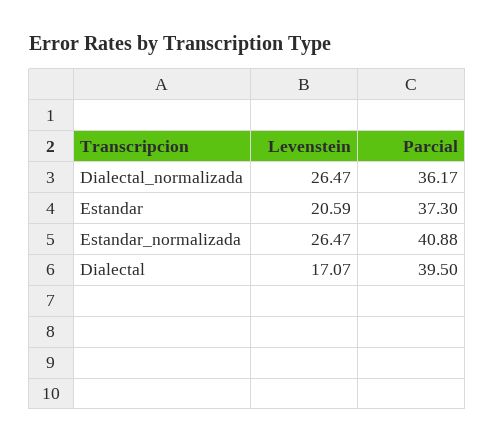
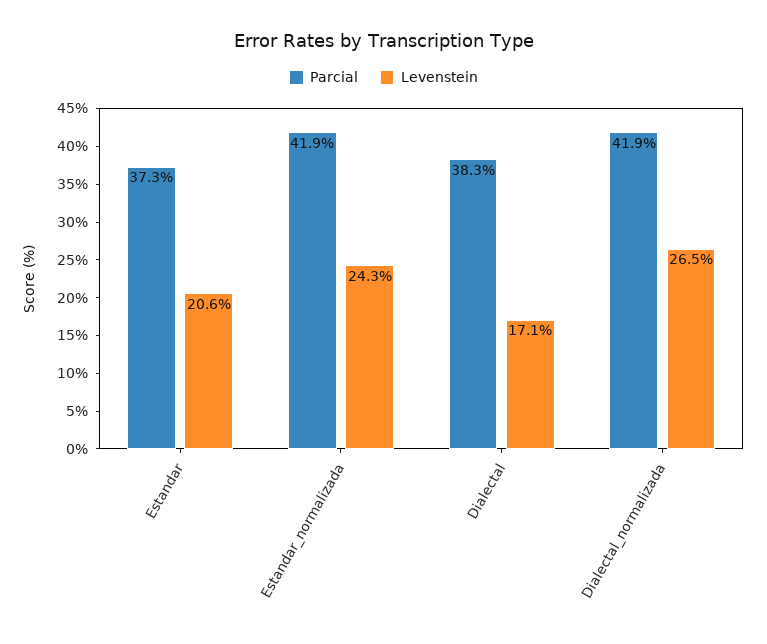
Parcial, Dialectal_normalizada: 36.17 -> 41.9
Levenstein, Estandar_normalizada: 26.47 -> 24.3
Parcial, Estandar_normalizada: 40.88 -> 41.9
Parcial, Dialectal: 39.5 -> 38.3

